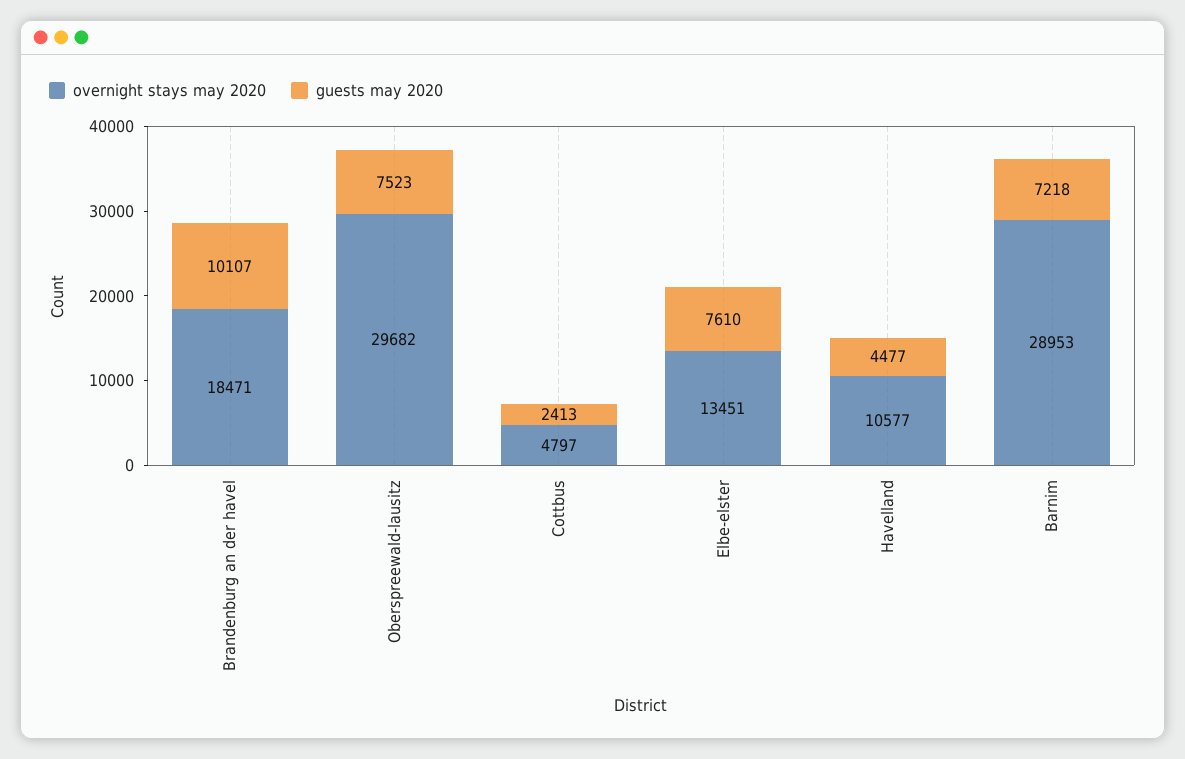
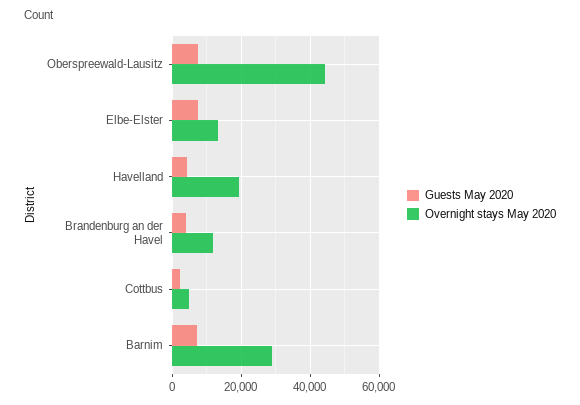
overnight stays may 2020, Brandenburg an der havel: 18471 -> 12000
guests may 2020, Brandenburg an der havel: 10107 -> 4000
overnight stays may 2020, Oberspreewald-lausitz: 29682 -> 44000
overnight stays may 2020, Havelland: 10577 -> 20000

